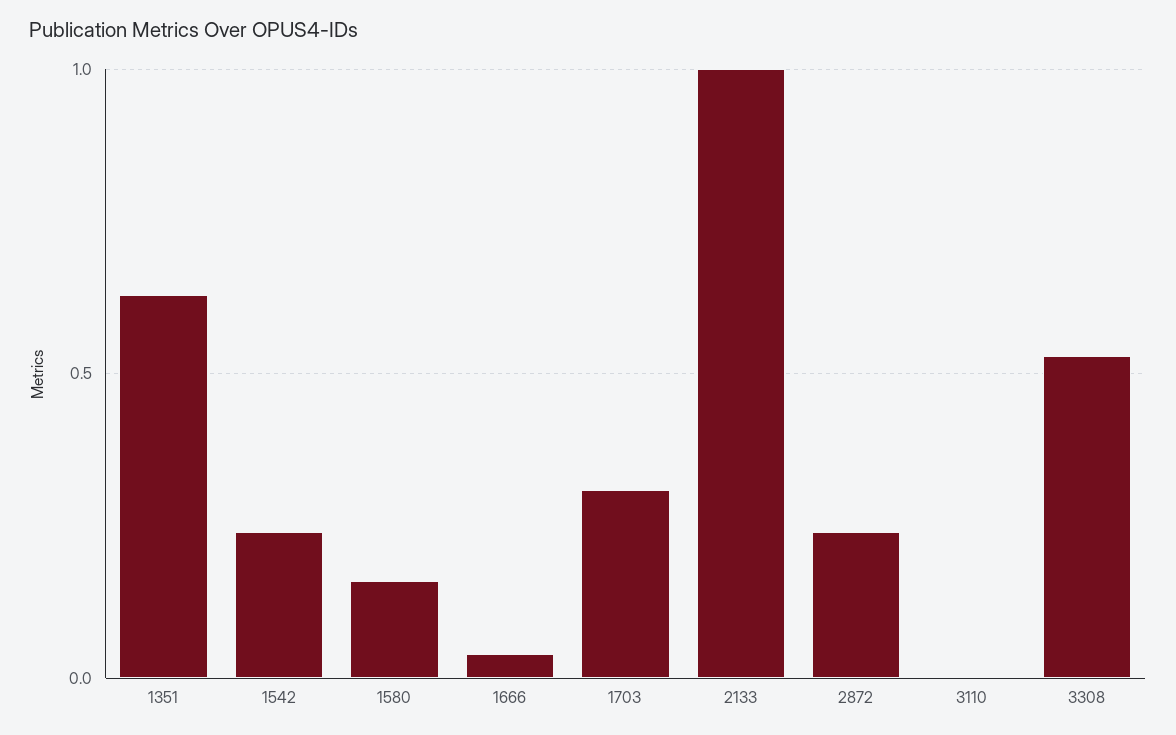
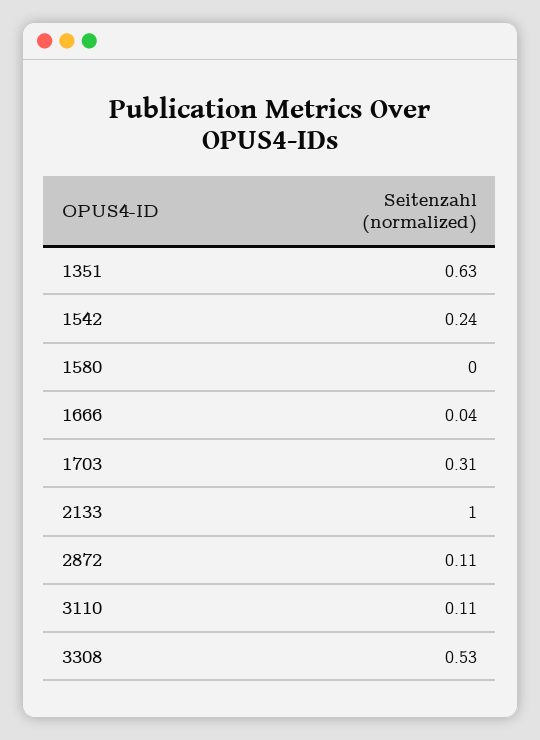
1580: 0.15 -> 0
2872: 0.25 -> 0.11
3110: 0 -> 0.11

